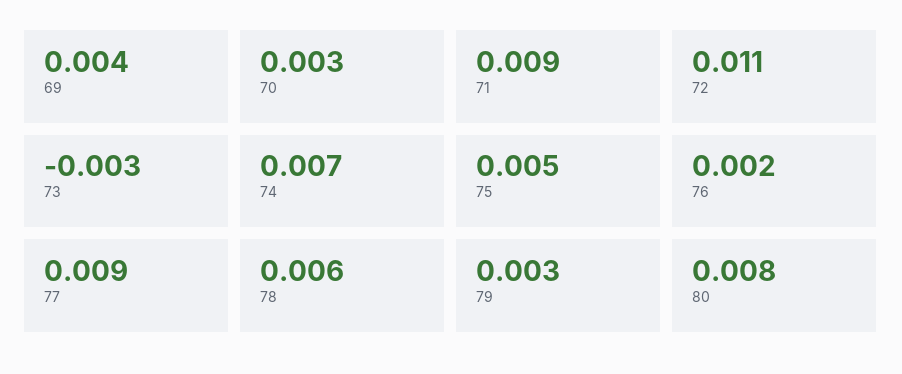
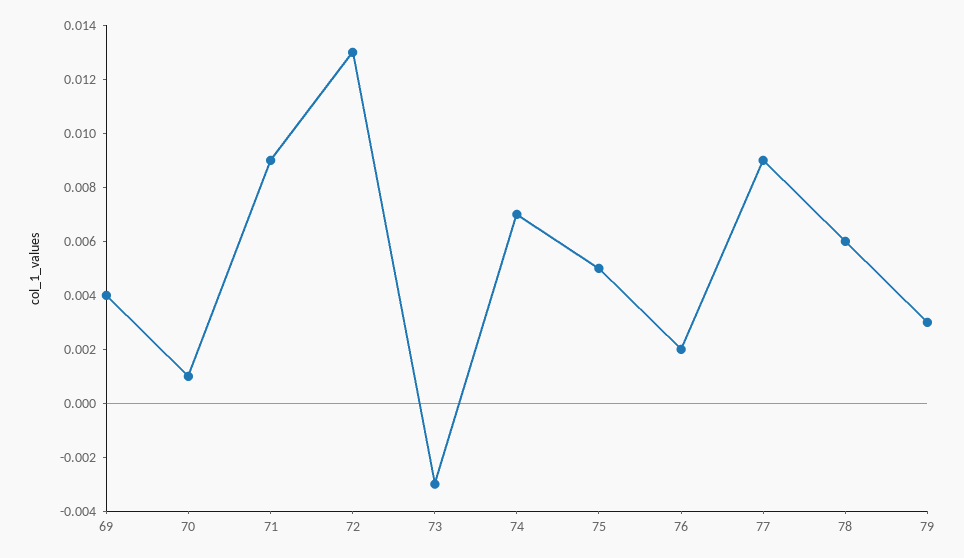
70: 0.003 -> 0.001
72: 0.011 -> 0.013
80: 0.008 -> none

